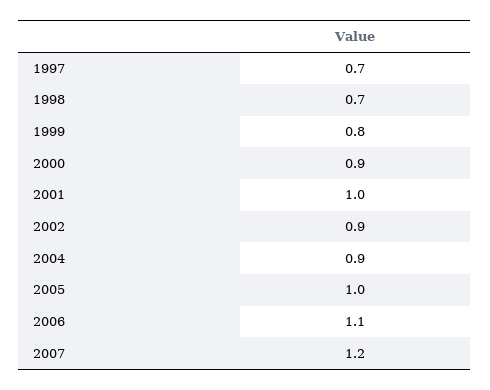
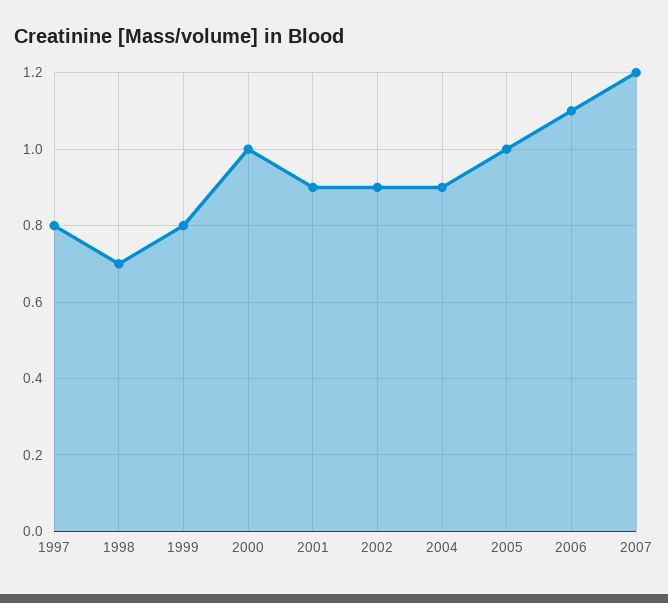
1997: 0.7 -> 0.8
2000: 0.9 -> 1
2001: 1 -> 0.9

